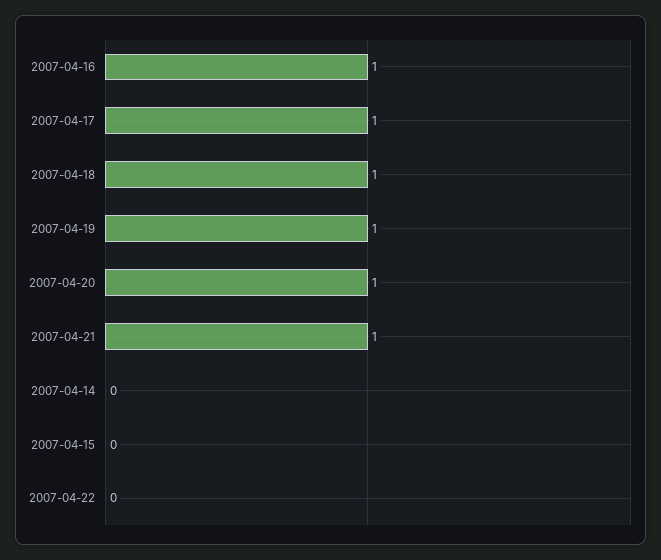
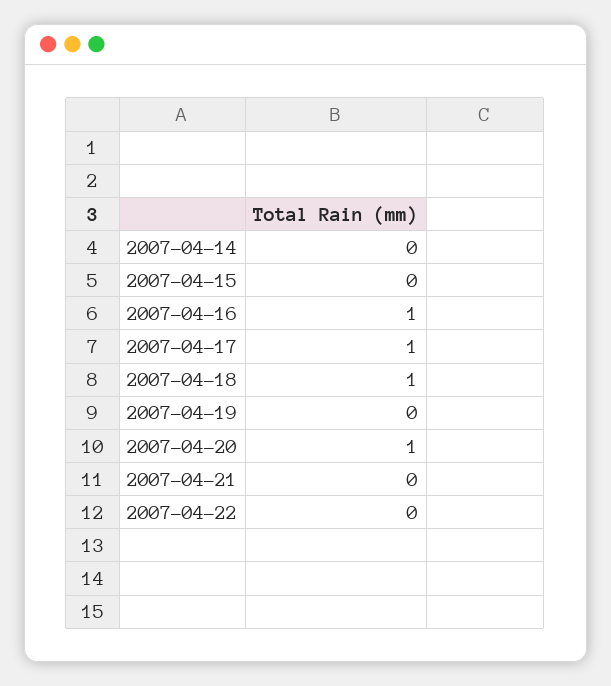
2007-04-19: 1 -> 0
2007-04-21: 1 -> 0

